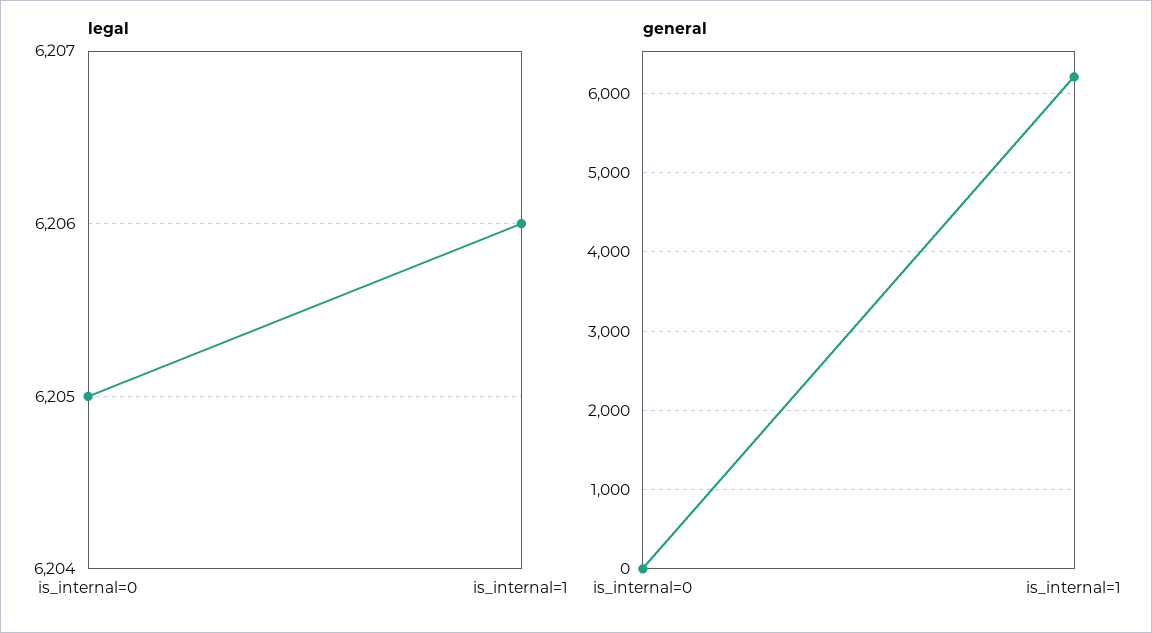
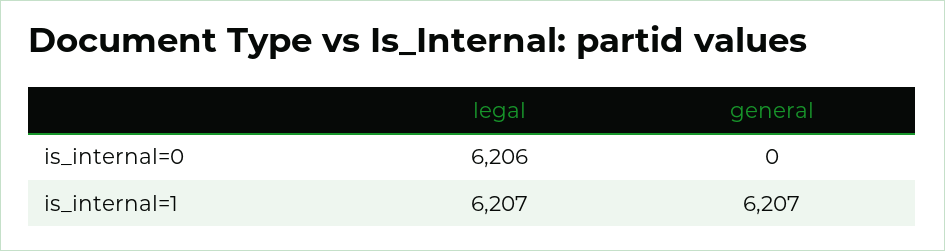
legal, is_internal=0: 6205 -> 6206
legal, is_internal=1: 6206 -> 6207

